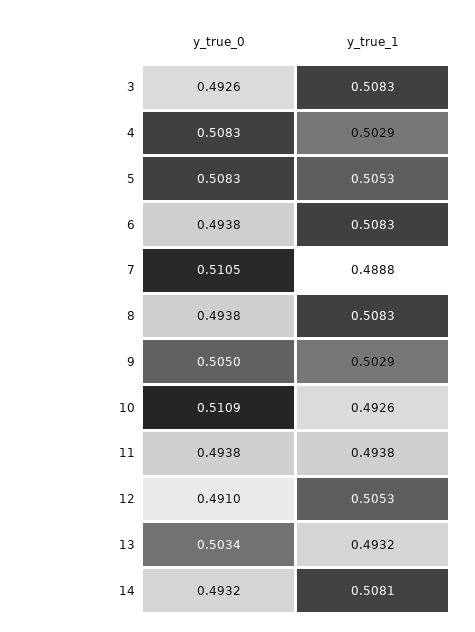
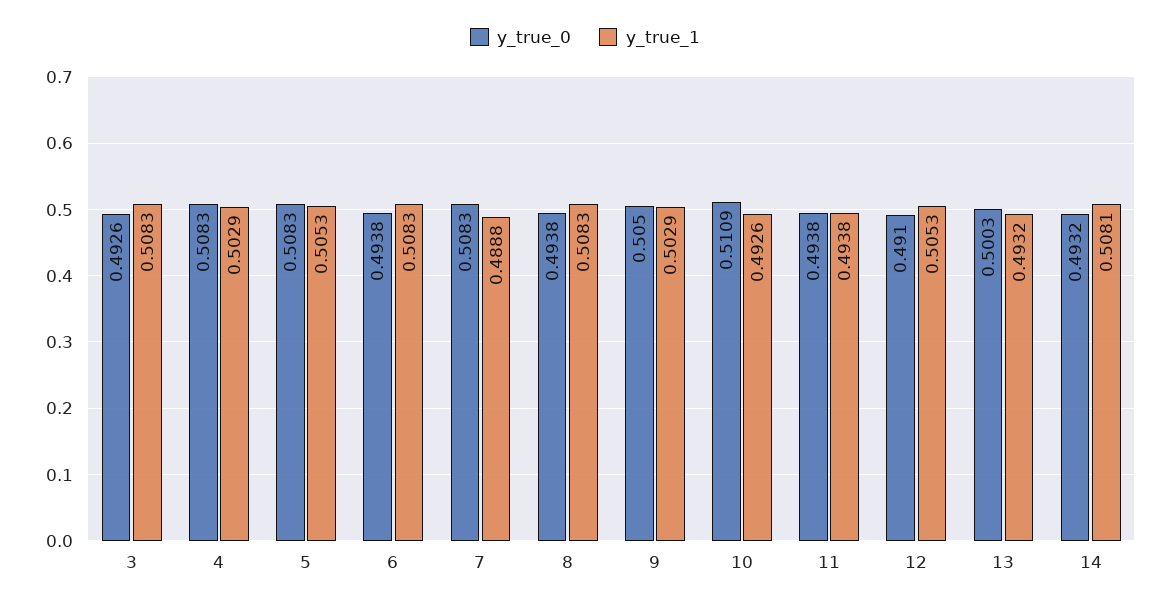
y_true_0, 7: 0.5105 -> 0.5083
y_true_0, 13: 0.5034 -> 0.5003

